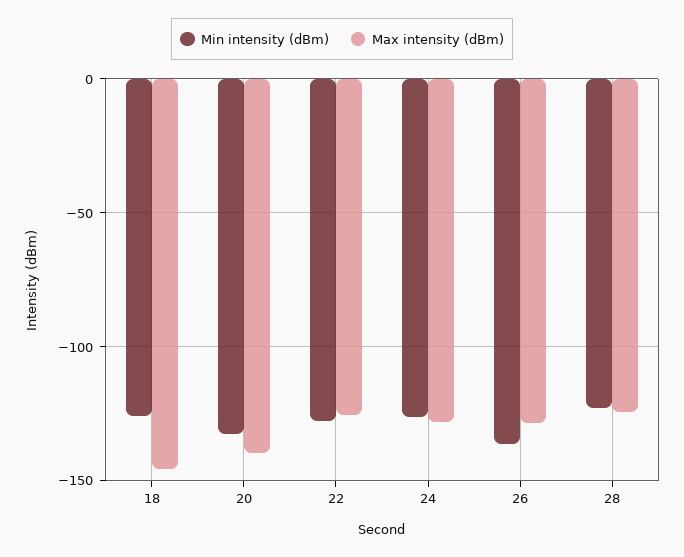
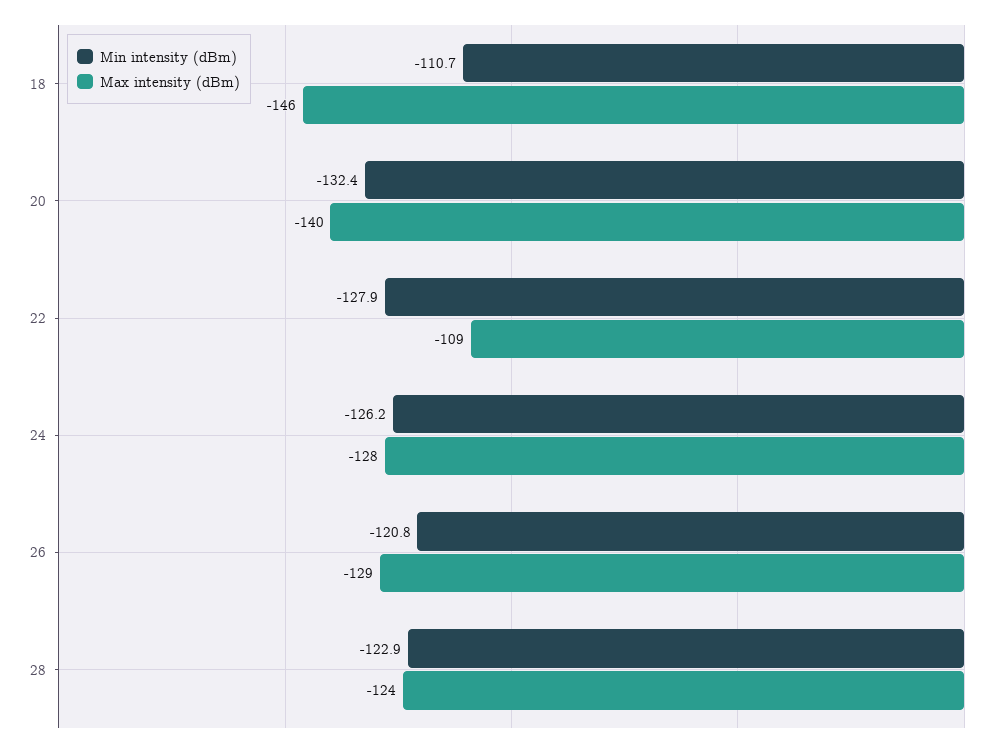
Min intensity (dBm), 18: -125 -> -110.7
Max intensity (dBm), 22: -125 -> -109
Min intensity (dBm), 26: -135 -> -120.8

